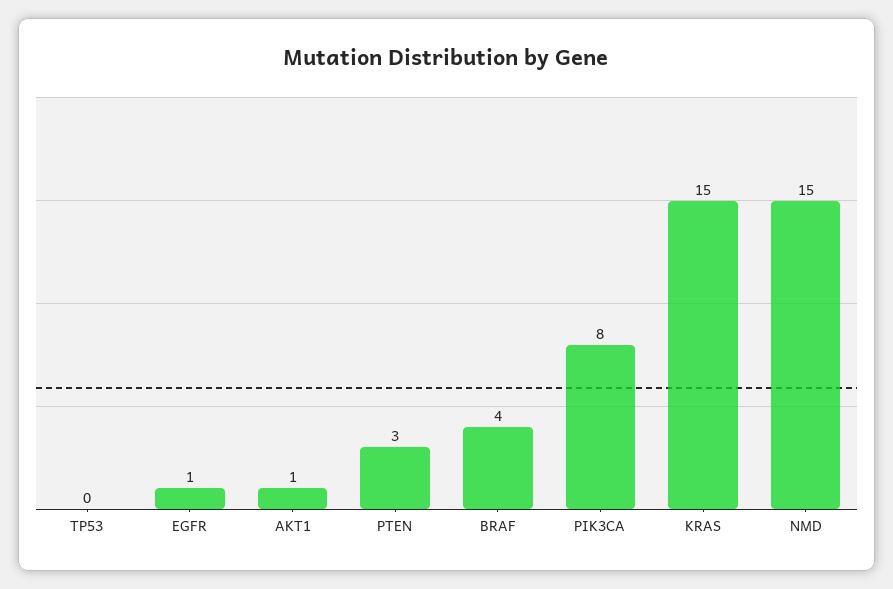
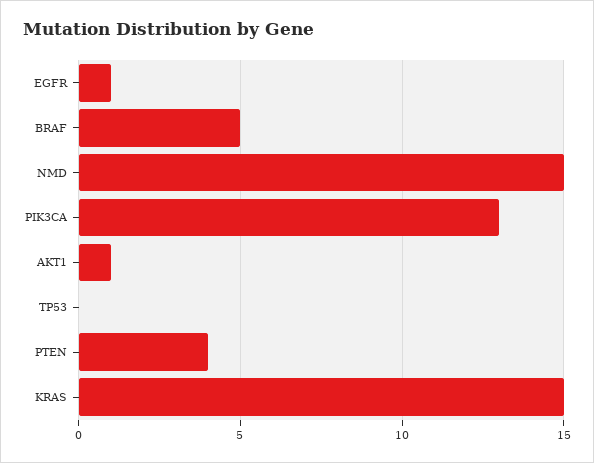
PTEN: 3 -> 4
BRAF: 4 -> 5
PIK3CA: 8 -> 13

